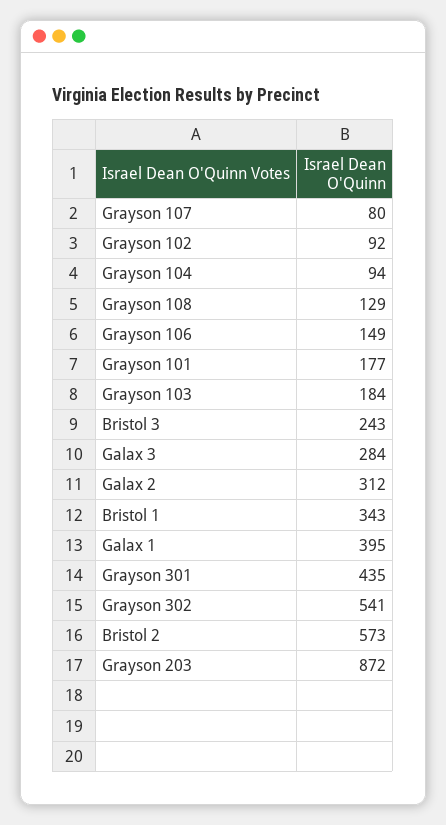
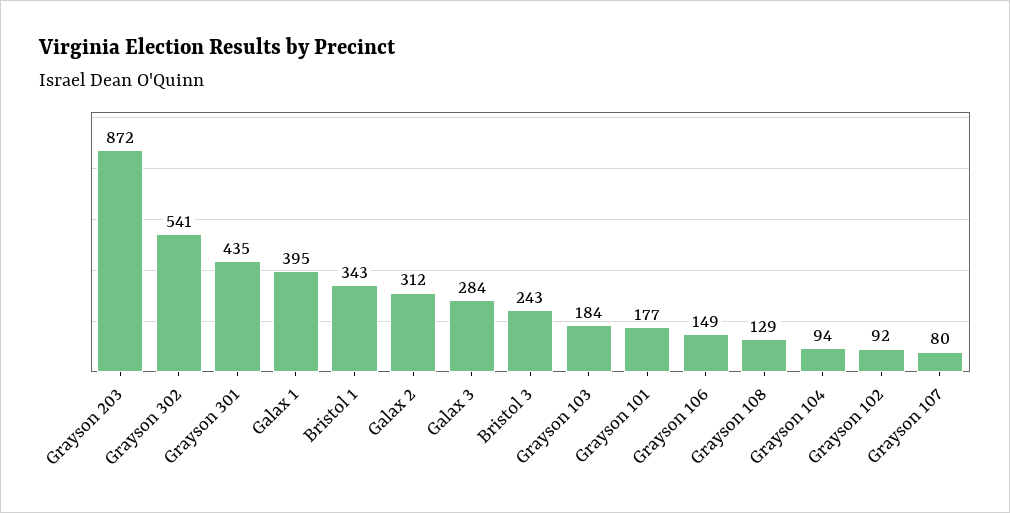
Bristol 2: 573 -> none

